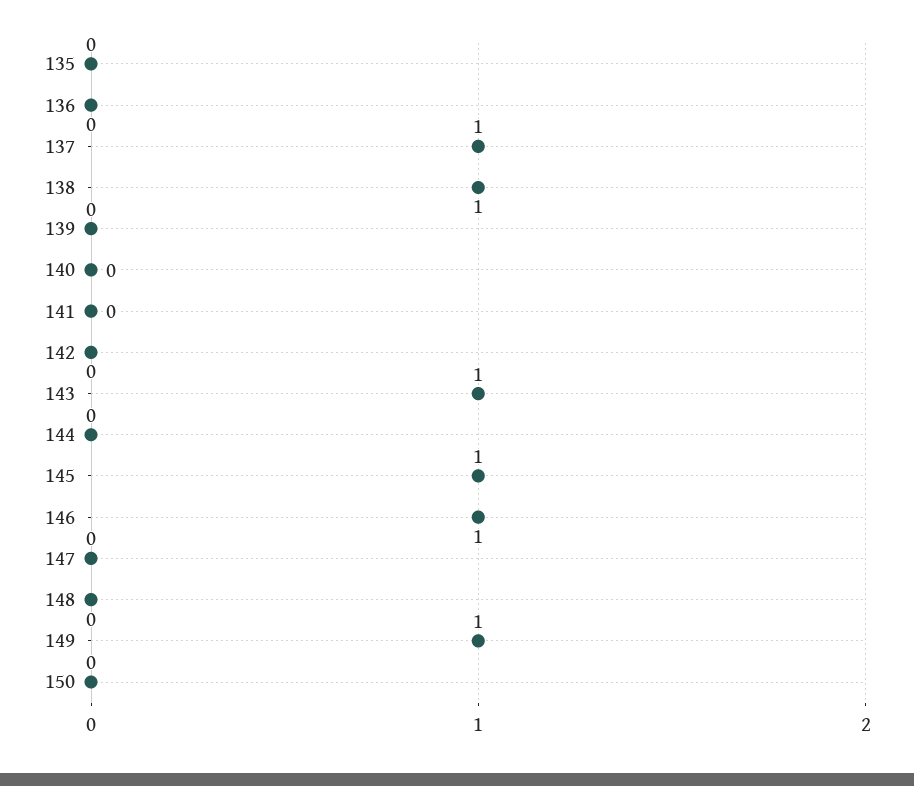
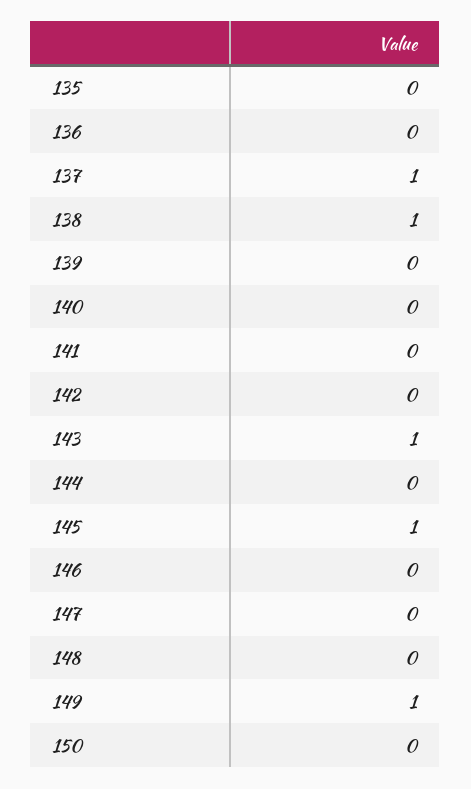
146: 1 -> 0

